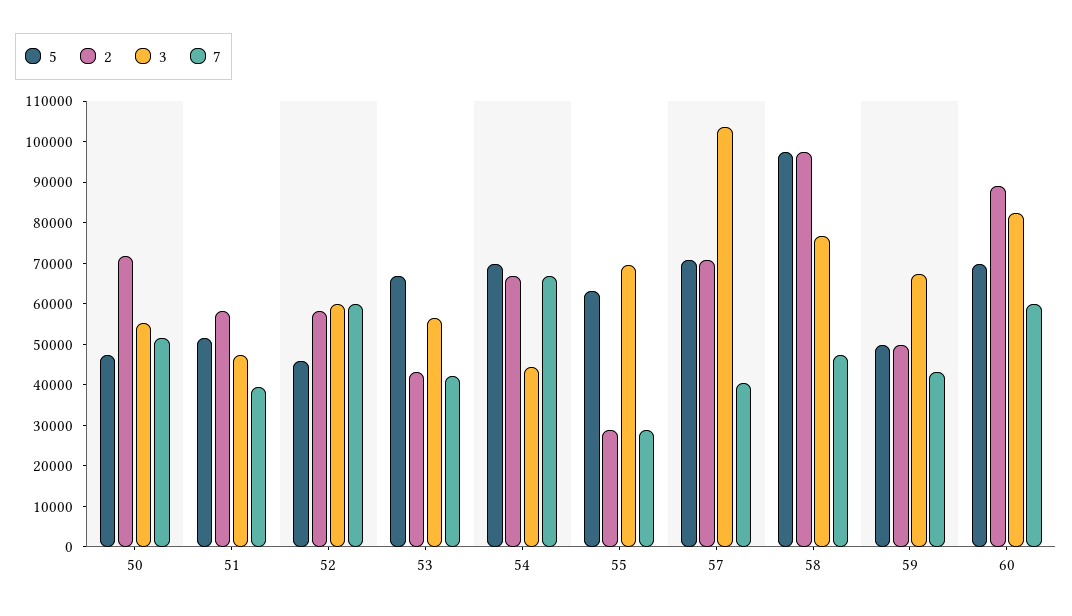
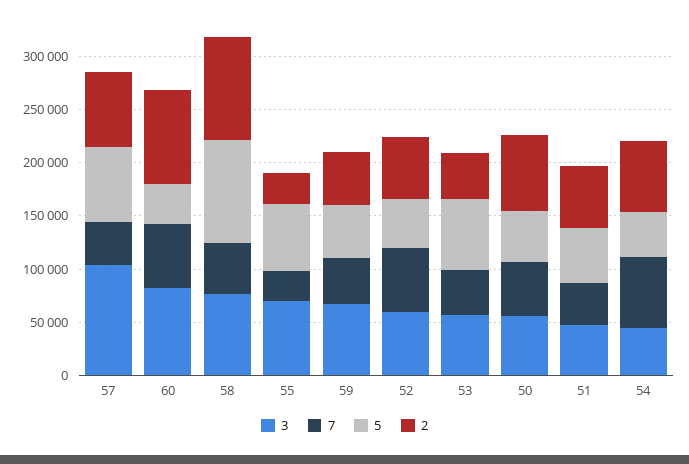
5, 54: 70000 -> 40000
5, 60: 70000 -> 40000

